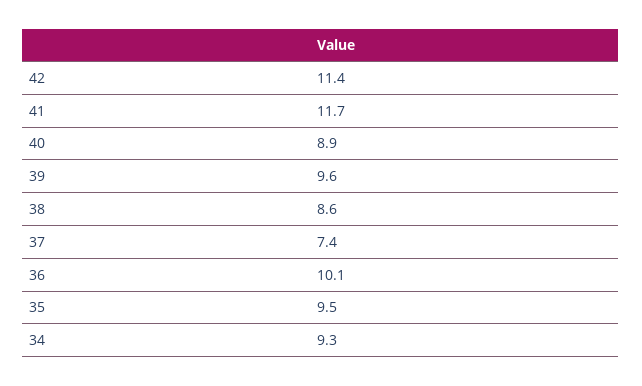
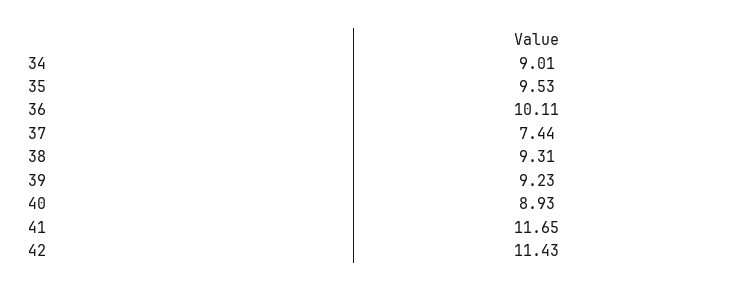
39: 9.6 -> 9.23
38: 8.6 -> 9.31
34: 9.3 -> 9.01

